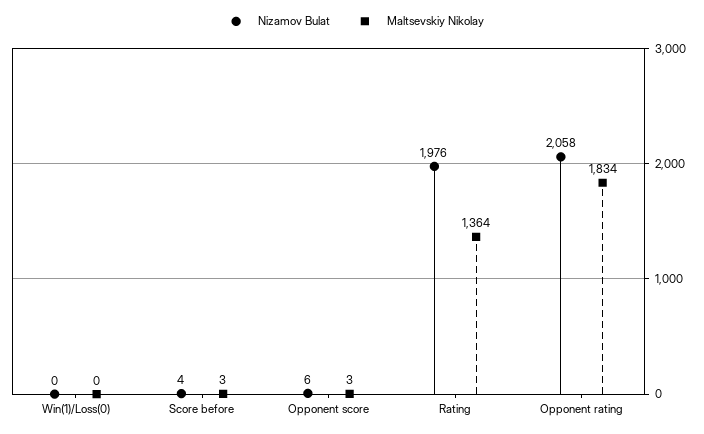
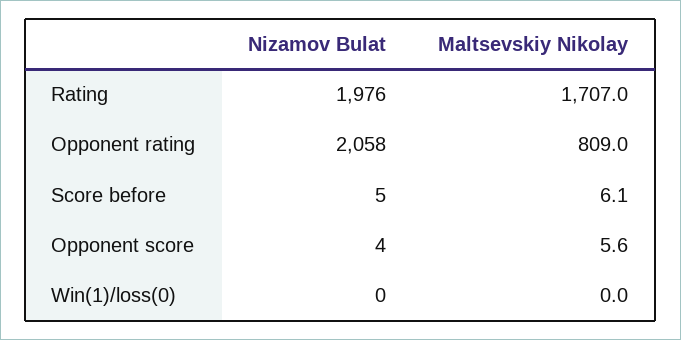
Nizamov Bulat, Score before: 4 -> 5
Maltsevskiy Nikolay, Score before: 3 -> 6.1
Nizamov Bulat, Opponent score: 6 -> 4
Maltsevskiy Nikolay, Opponent score: 3 -> 5.6
Maltsevskiy Nikolay, Rating: 1364 -> 1707
Maltsevskiy Nikolay, Opponent rating: 1834 -> 809

